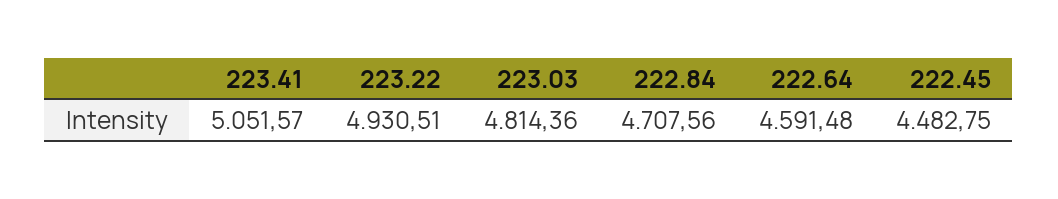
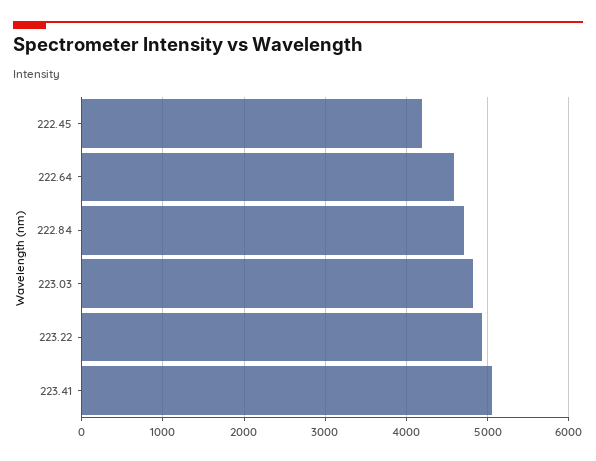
222.45: 4482.75 -> 4200

